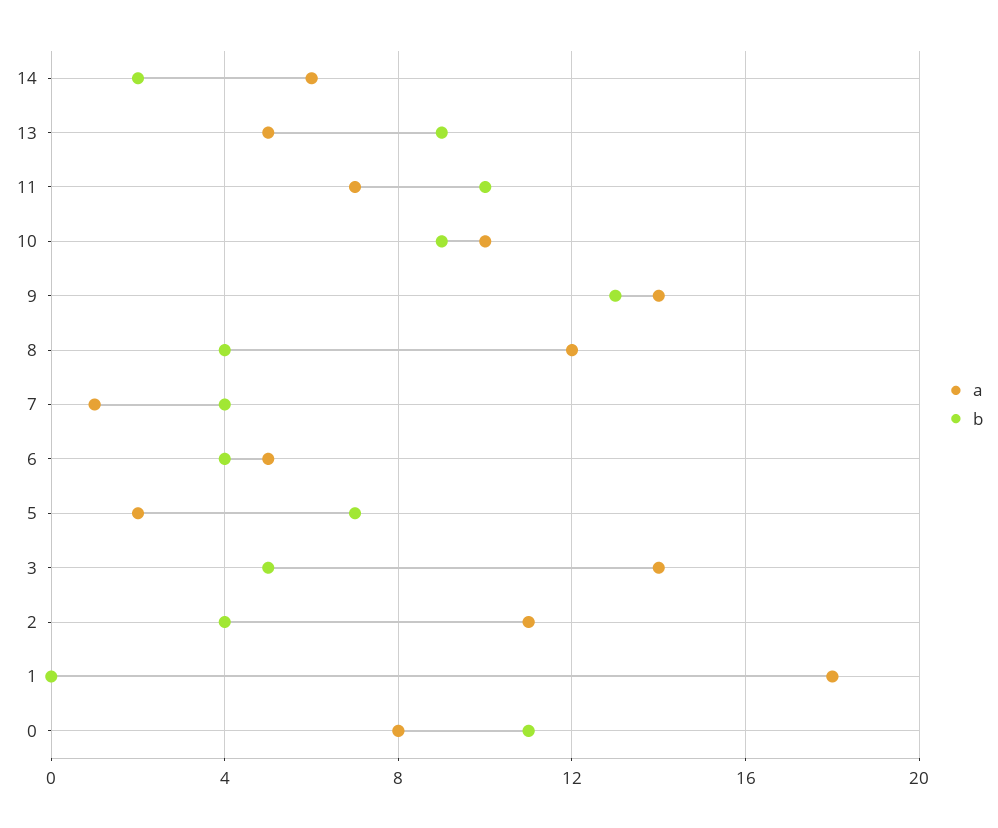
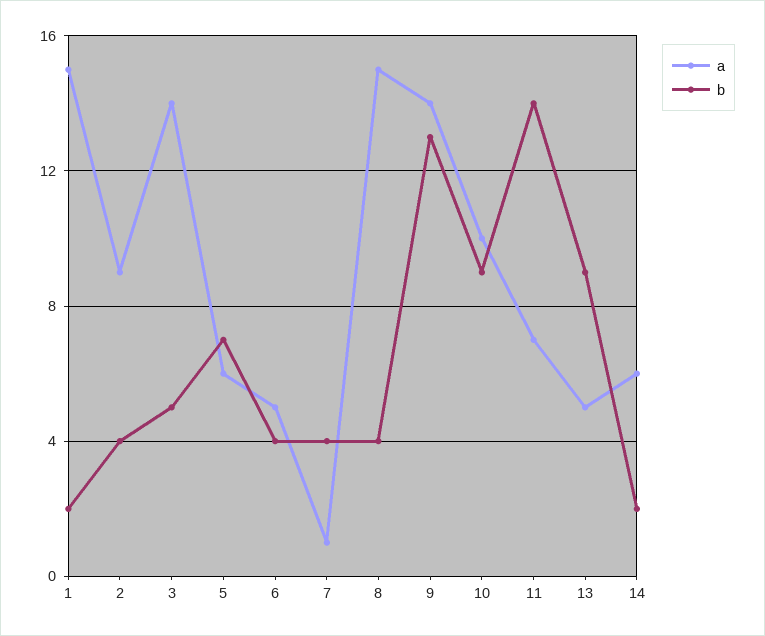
b, 11: 10 -> 14
a, 8: 12 -> 15
a, 5: 2 -> 6
a, 2: 11 -> 9
a, 1: 18 -> 15
b, 1: 0 -> 2
a, 0: 8 -> none
b, 0: 11 -> none

